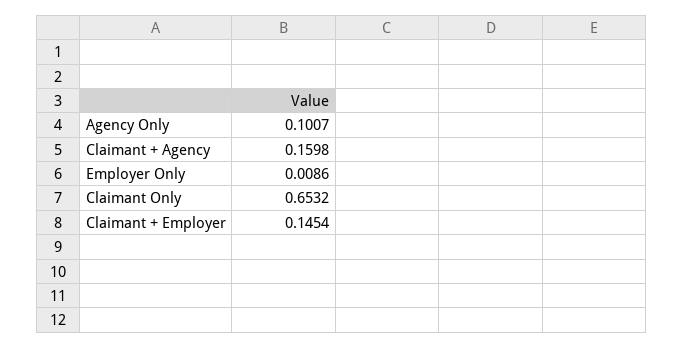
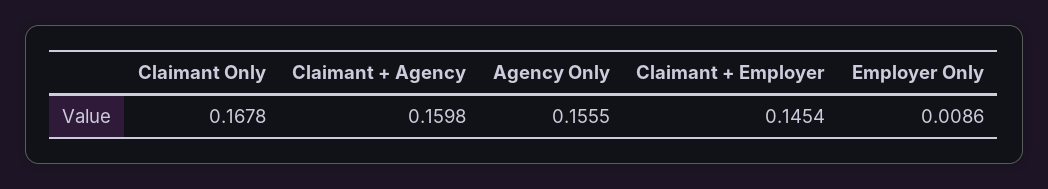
Agency Only: 0.1007 -> 0.1555
Claimant Only: 0.6532 -> 0.1678

